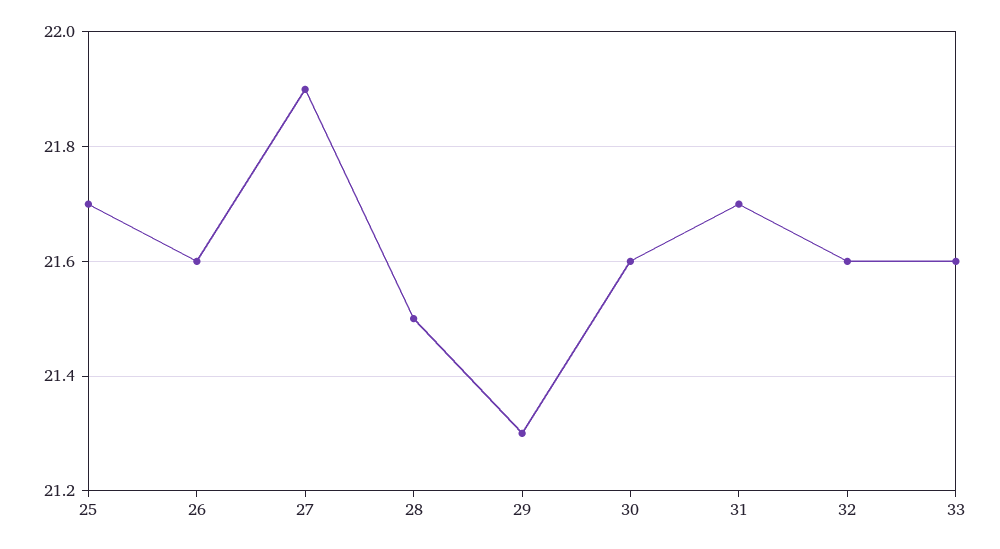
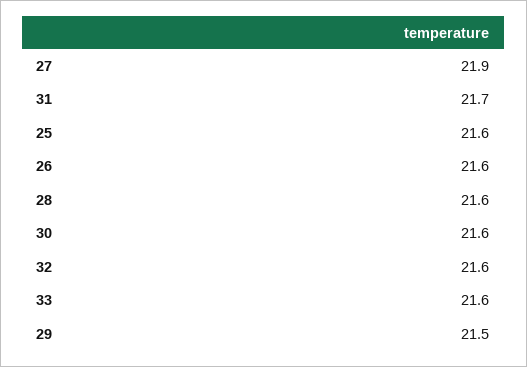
25: 21.7 -> 21.6
28: 21.5 -> 21.6
29: 21.3 -> 21.5

